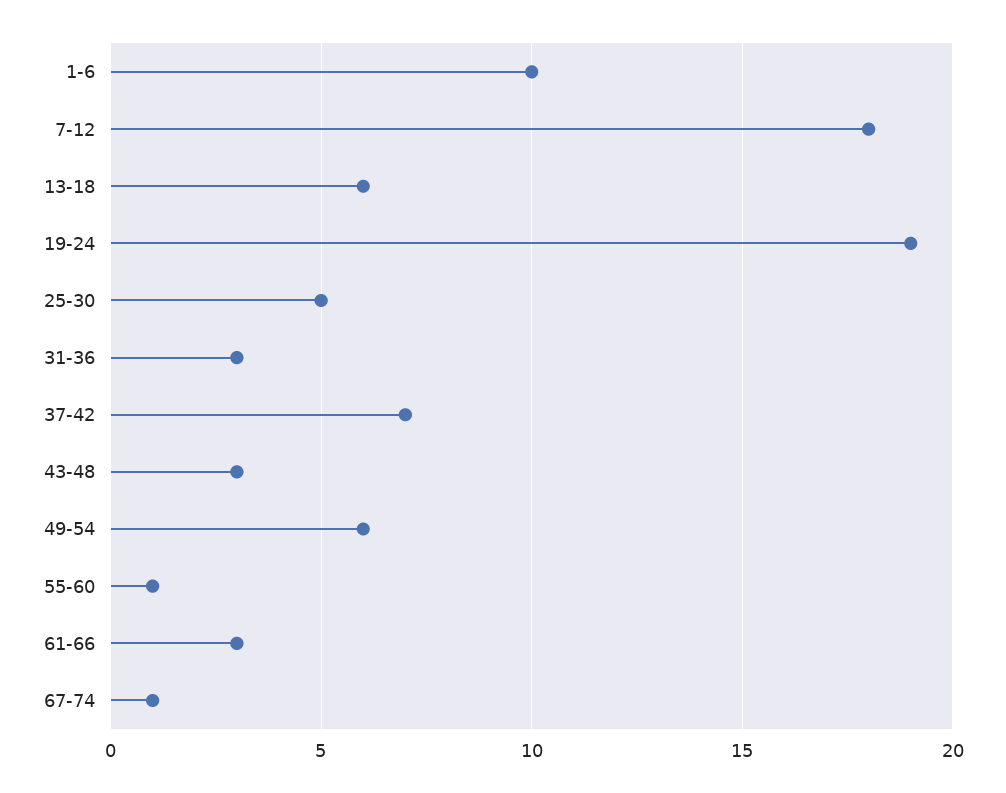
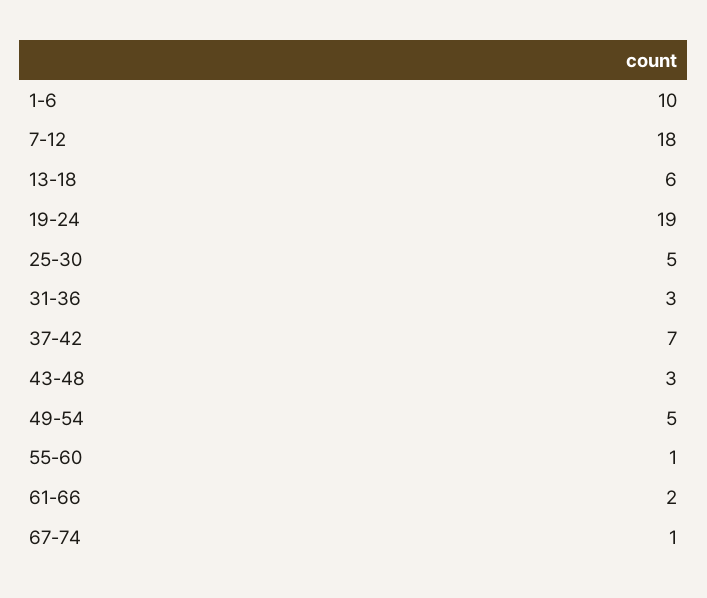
49-54: 6 -> 5
61-66: 3 -> 2

